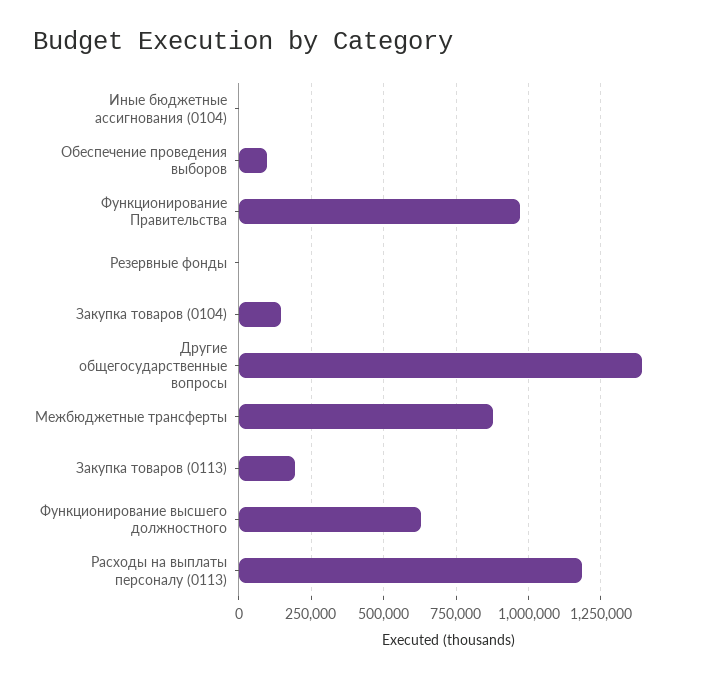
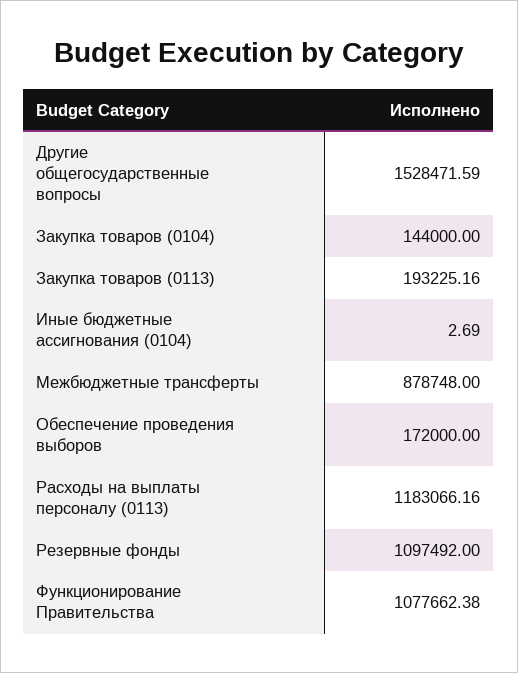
Обеспечение проведения выборов: 100000 -> 172000
Функционирование Правительства: 975000 -> 1077662.38
Резервные фонды: 0 -> 1097492
Другие общегосударственные вопросы: 1400000 -> 1528471.59
Функционирование высшего должностного: 625000 -> none

